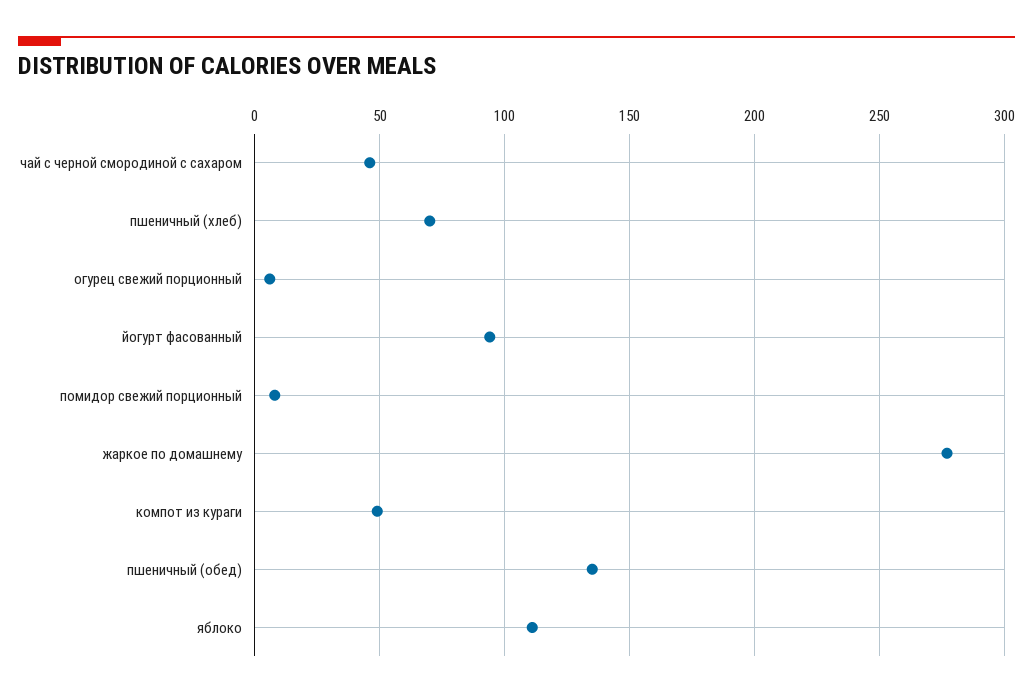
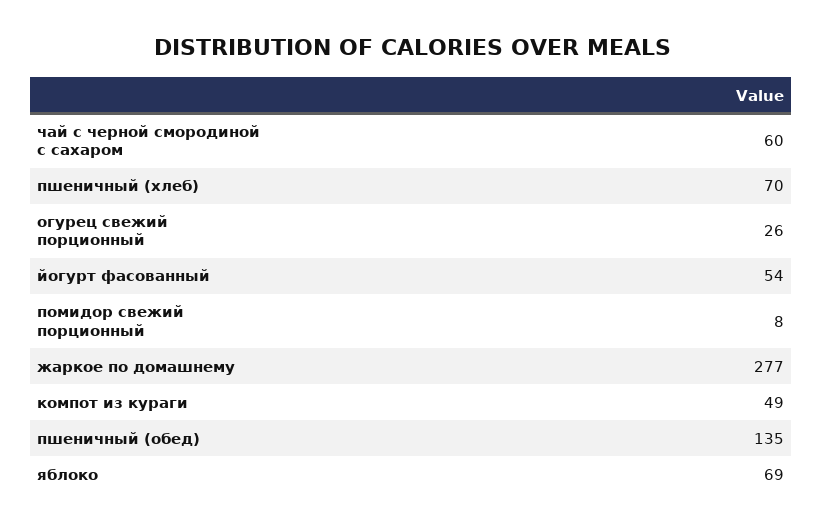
чай с черной смородиной с сахаром: 45 -> 60
огурец свежий порционный: 5 -> 26
йогурт фасованный: 95 -> 54
яблоко: 110 -> 69

